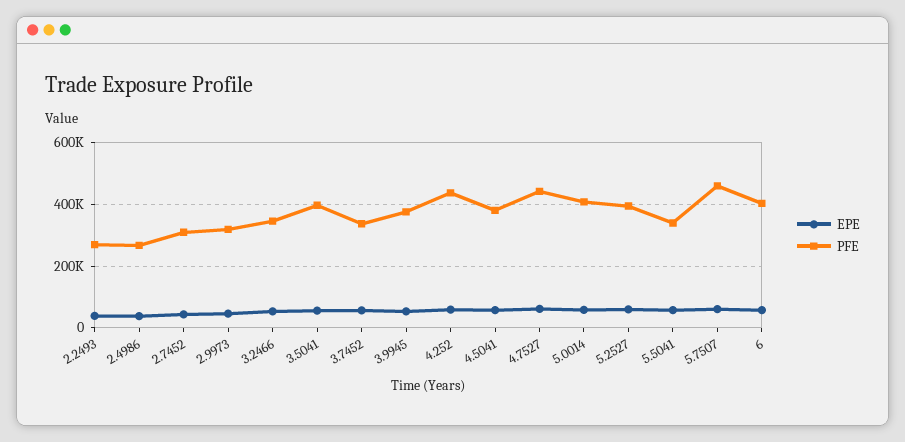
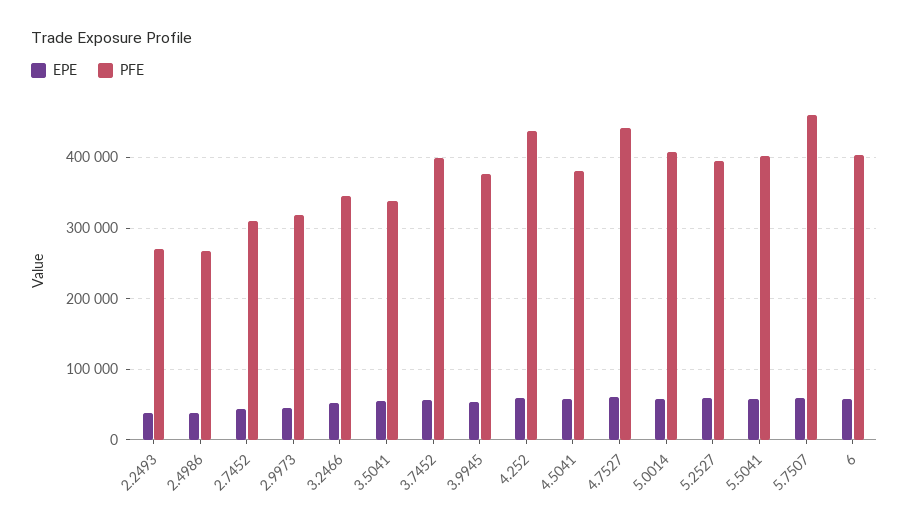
PFE, 3.5041: 400000 -> 340000
PFE, 3.7452: 340000 -> 400000
PFE, 5.5041: 340000 -> 400000

